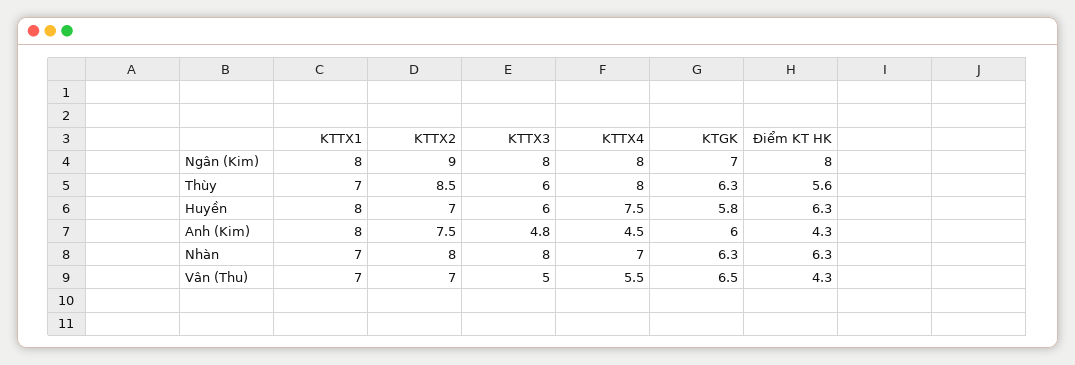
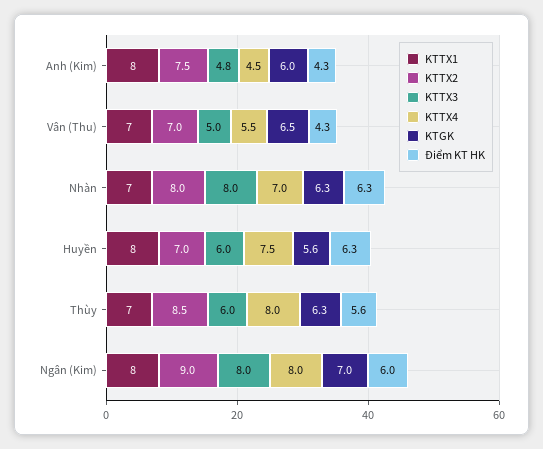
Điểm KT HK, Ngân (Kim): 8 -> 6
KTGK, Huyền: 5.8 -> 5.6

